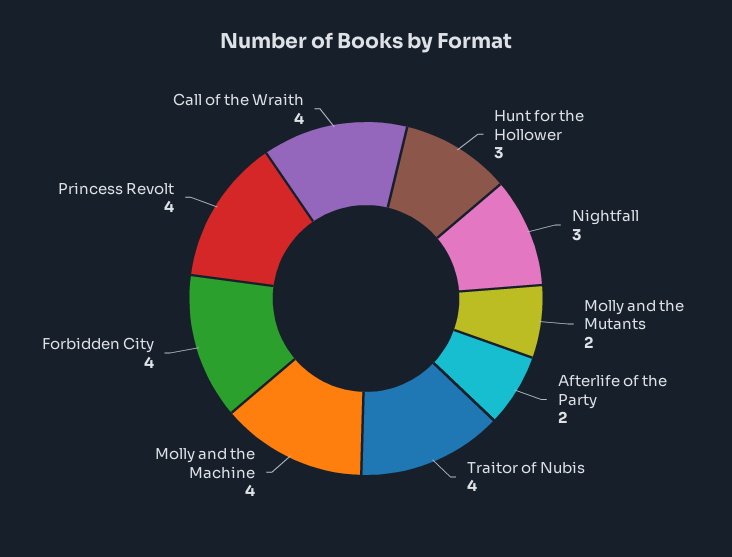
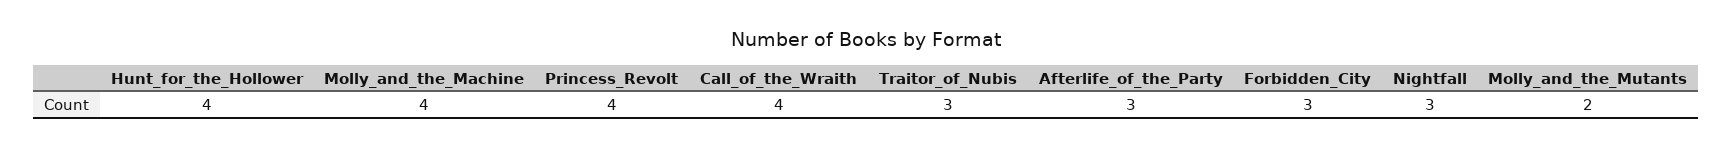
Hunt for the Hollower: 3 -> 4
Afterlife of the Party: 2 -> 3
Traitor of Nubis: 4 -> 3
Forbidden City: 4 -> 3

